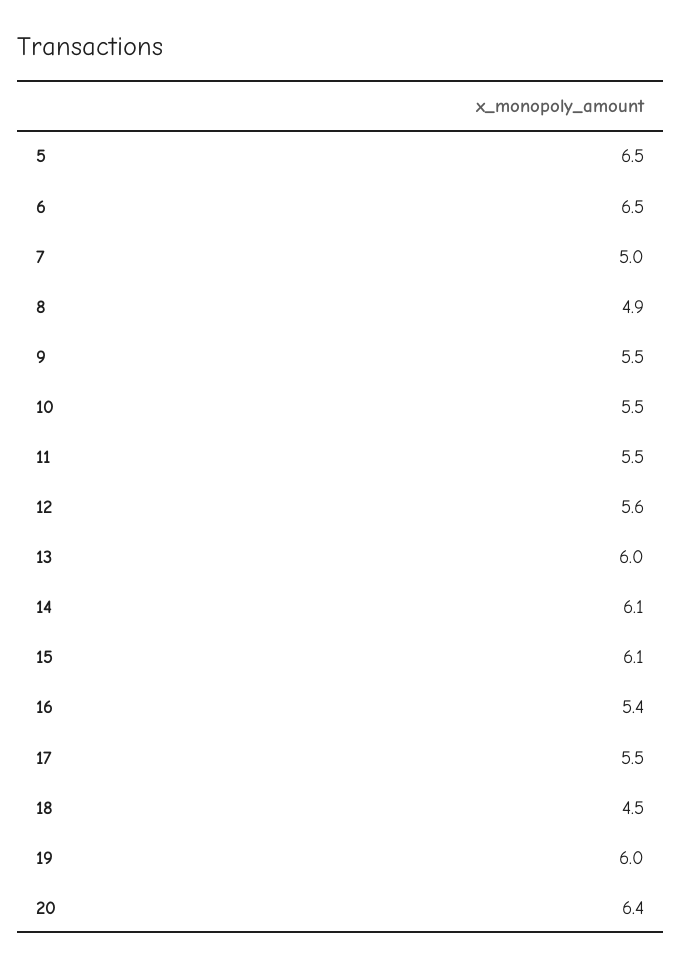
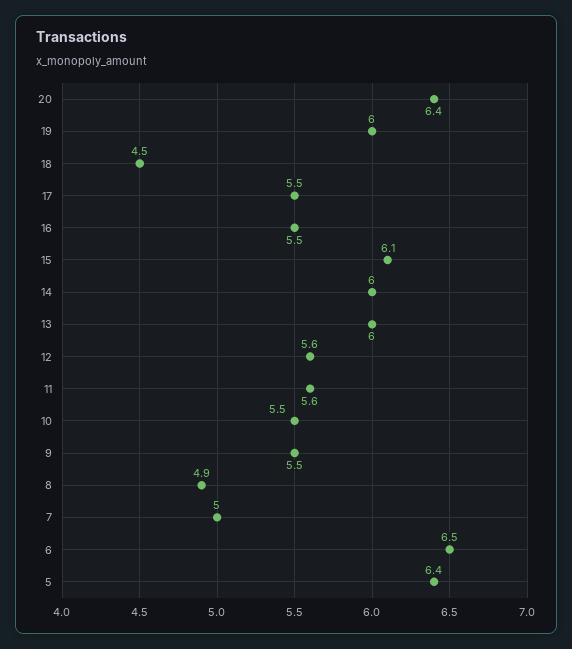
5: 6.5 -> 6.4
11: 5.5 -> 5.6
14: 6.1 -> 6
16: 5.4 -> 5.5

